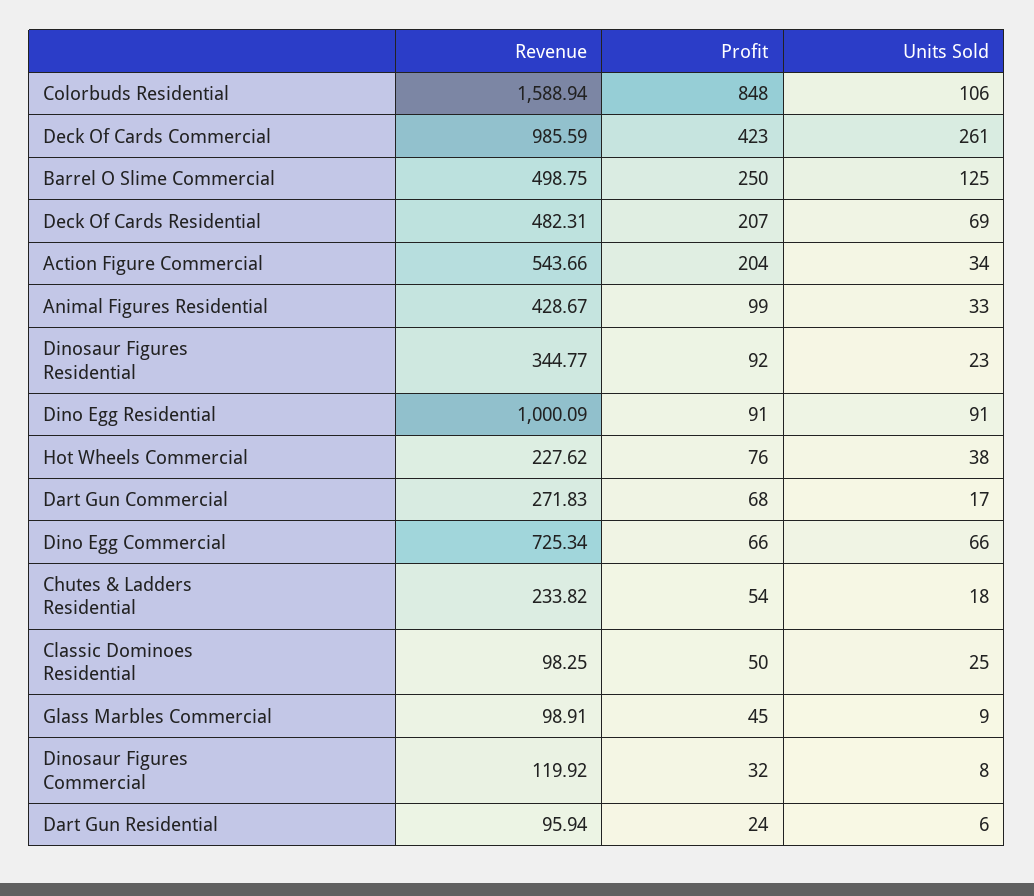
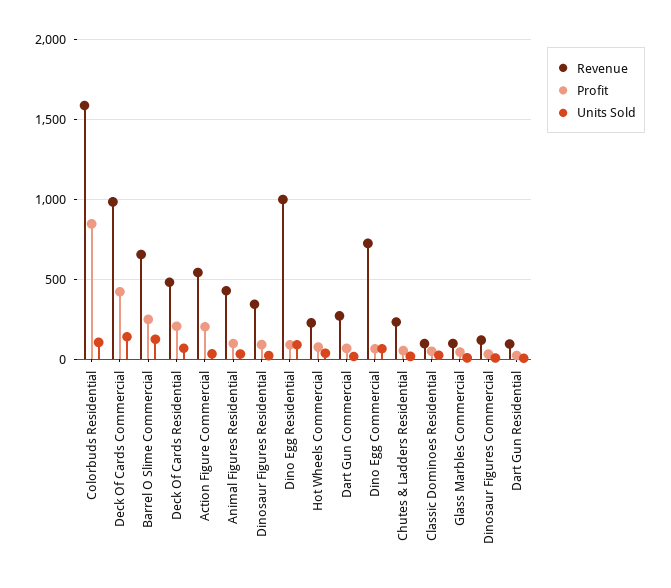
Units Sold, Deck Of Cards Commercial: 261 -> 150
Revenue, Barrel O Slime Commercial: 498.75 -> 650

